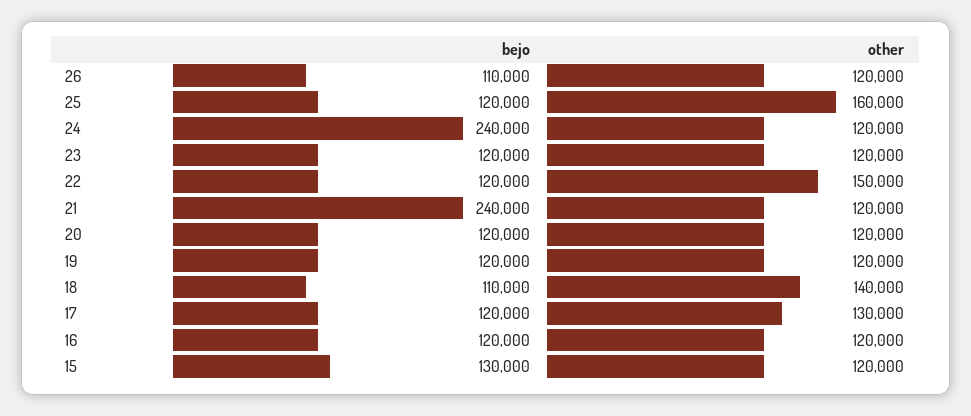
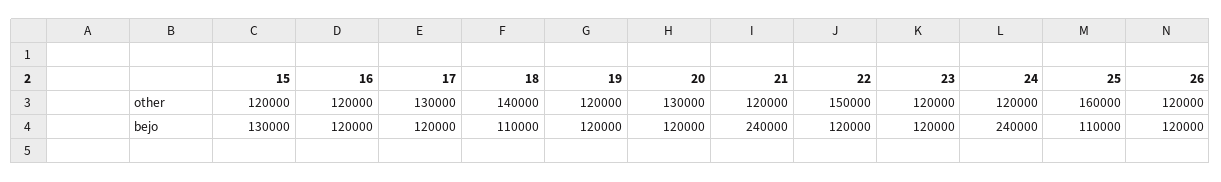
bejo, 26: 110000 -> 120000
bejo, 25: 120000 -> 110000
other, 20: 120000 -> 130000

